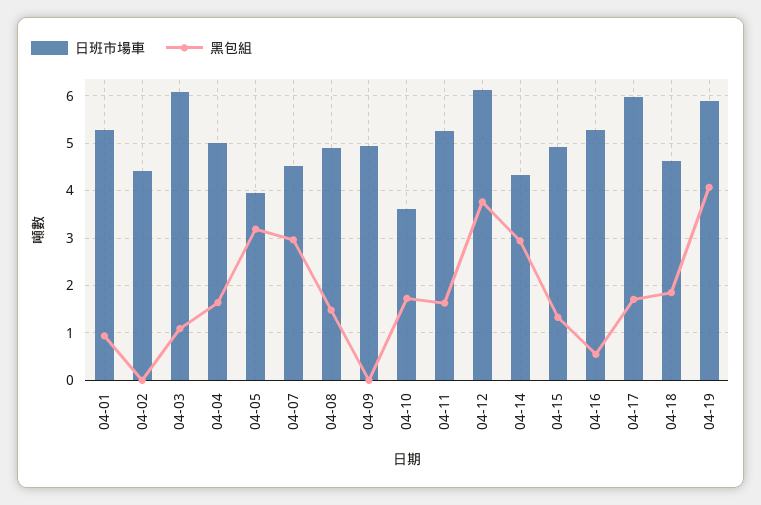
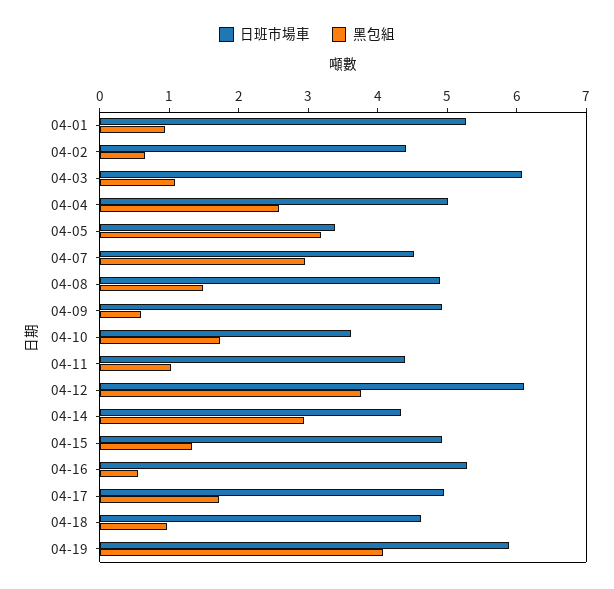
黑包組, 04-02: 0 -> 0.6
黑包組, 04-04: 1.6 -> 2.6
日班市場車, 04-05: 4 -> 3.4
黑包組, 04-09: 0 -> 0.6
日班市場車, 04-11: 5.2 -> 4.4
黑包組, 04-11: 1.6 -> 1
日班市場車, 04-17: 6 -> 5
黑包組, 04-18: 1.8 -> 1

